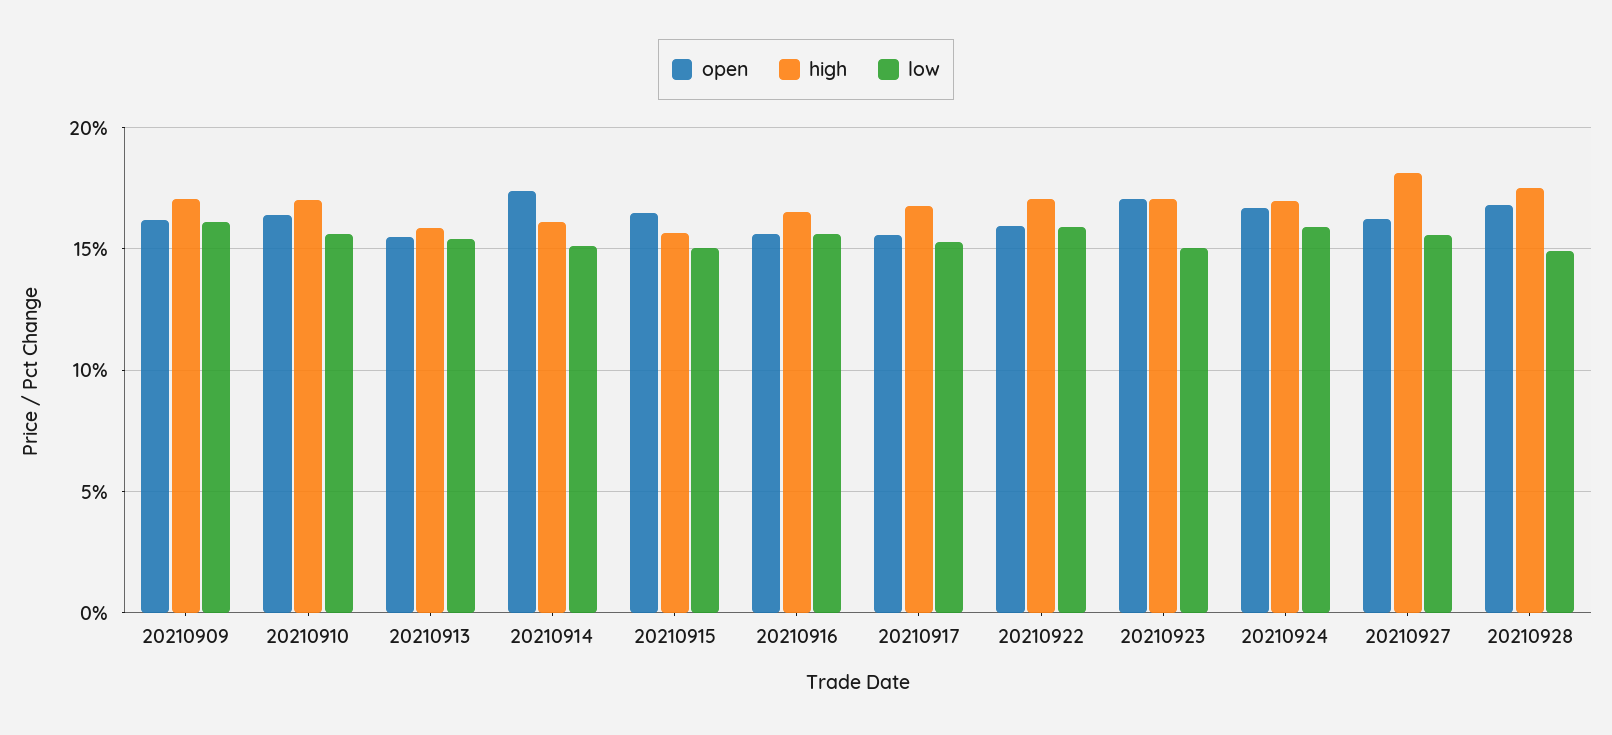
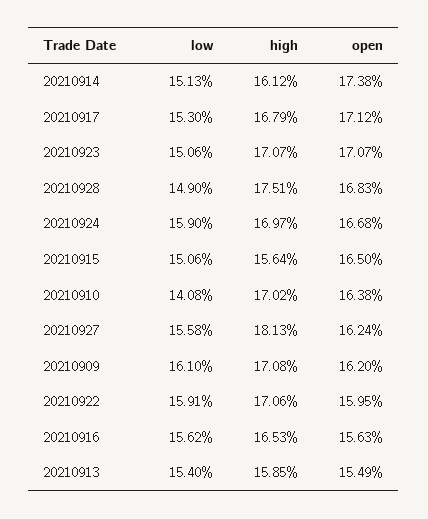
low, 20210910: 15.5 -> 14.08
open, 20210917: 15.5 -> 17.12

